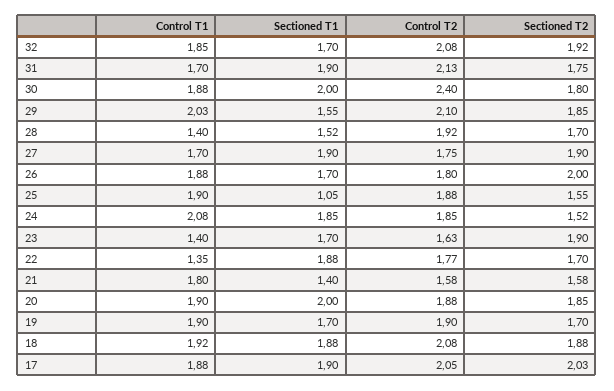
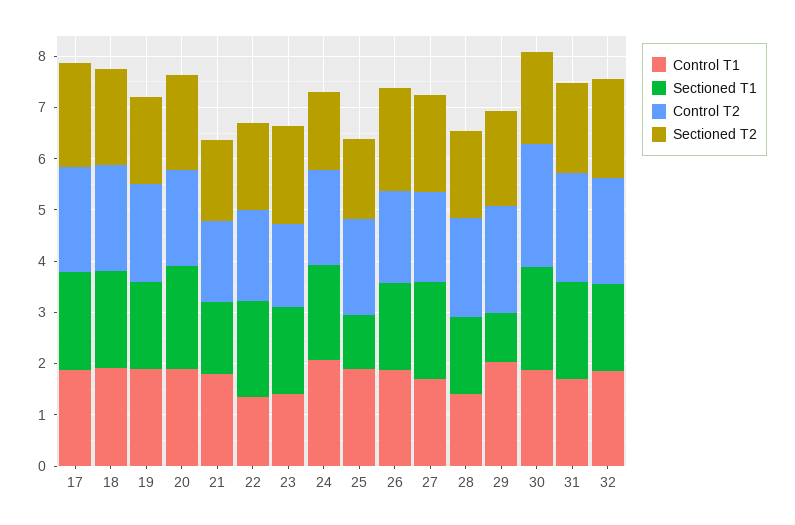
Sectioned T1, 29: 1.55 -> 1

